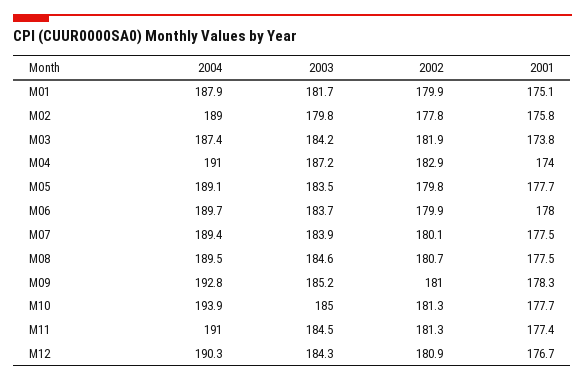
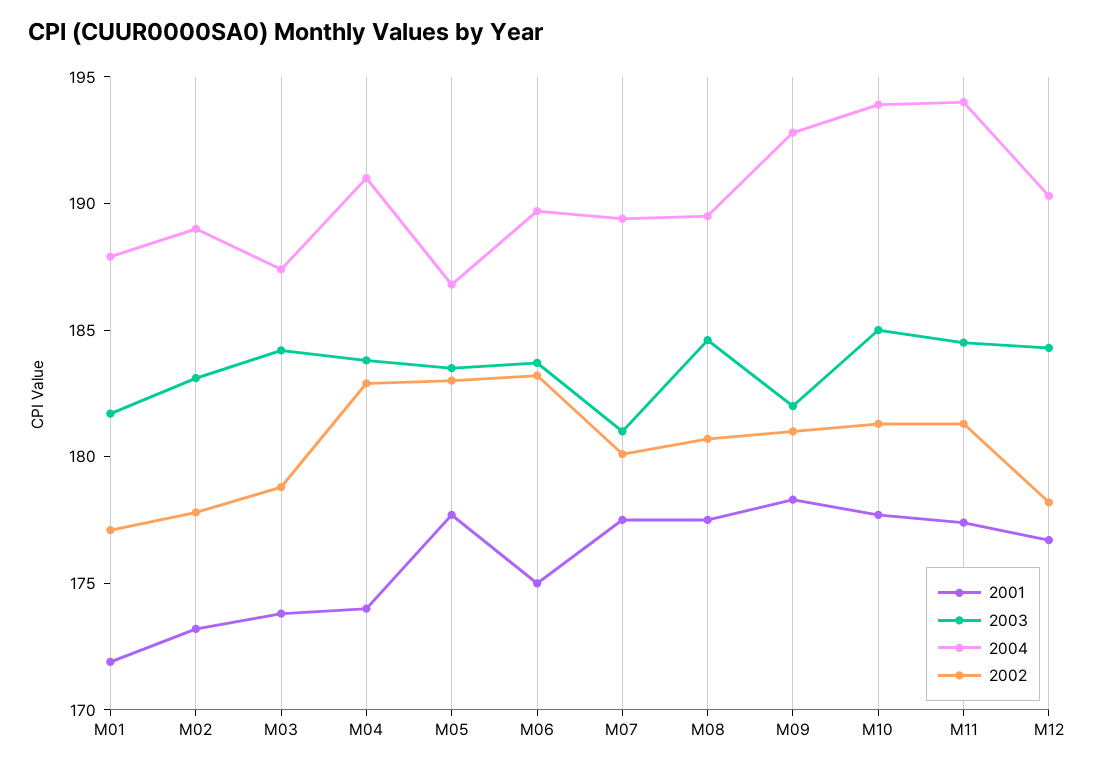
2002, M01: 179.9 -> 177
2001, M01: 175.1 -> 172
2003, M02: 179.8 -> 183
2001, M02: 175.8 -> 173
2002, M03: 181.9 -> 179
2003, M04: 187.2 -> 184
2004, M05: 189.1 -> 187
2002, M05: 179.8 -> 183
2002, M06: 179.9 -> 183
2001, M06: 178 -> 175
2003, M07: 183.9 -> 181
2003, M09: 185.2 -> 182
2004, M11: 191 -> 194
2002, M12: 180.9 -> 178

